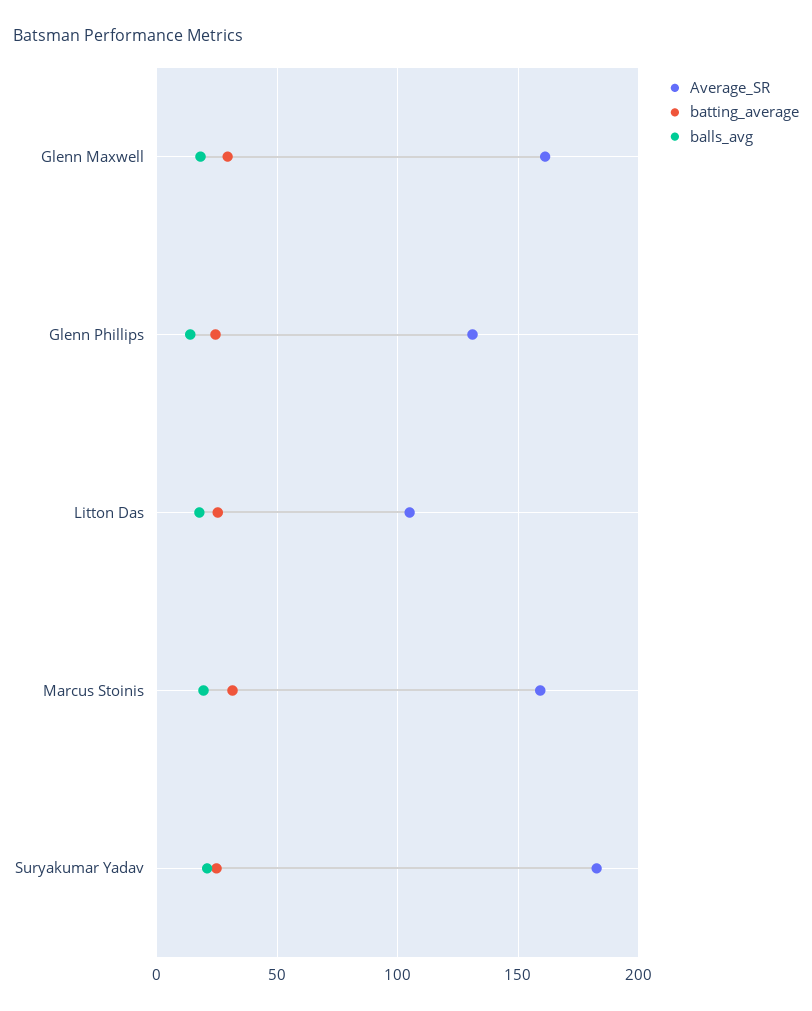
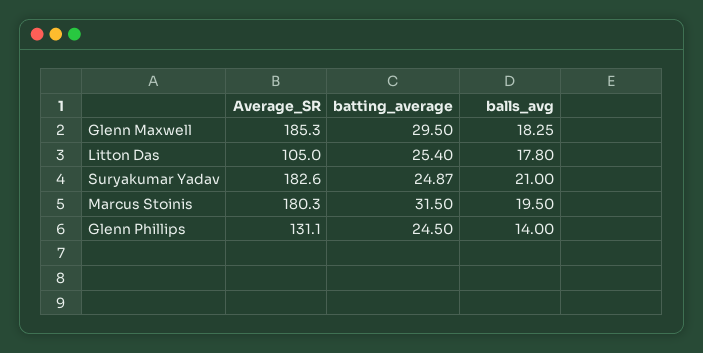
Average_SR, Glenn Maxwell: 160 -> 185.3
Average_SR, Marcus Stoinis: 160 -> 180.3

